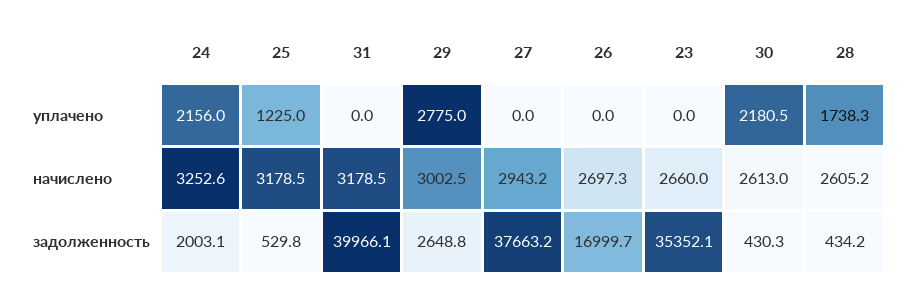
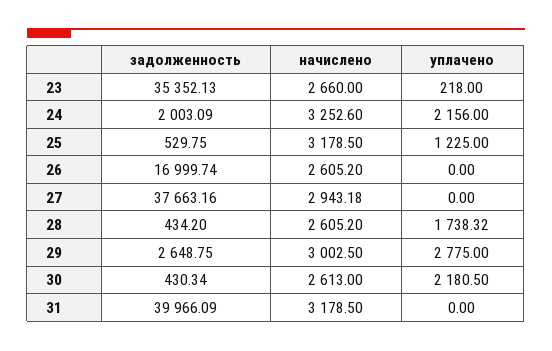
23, уплачено: 0 -> 218
26, начислено: 2697.3 -> 2605.2

